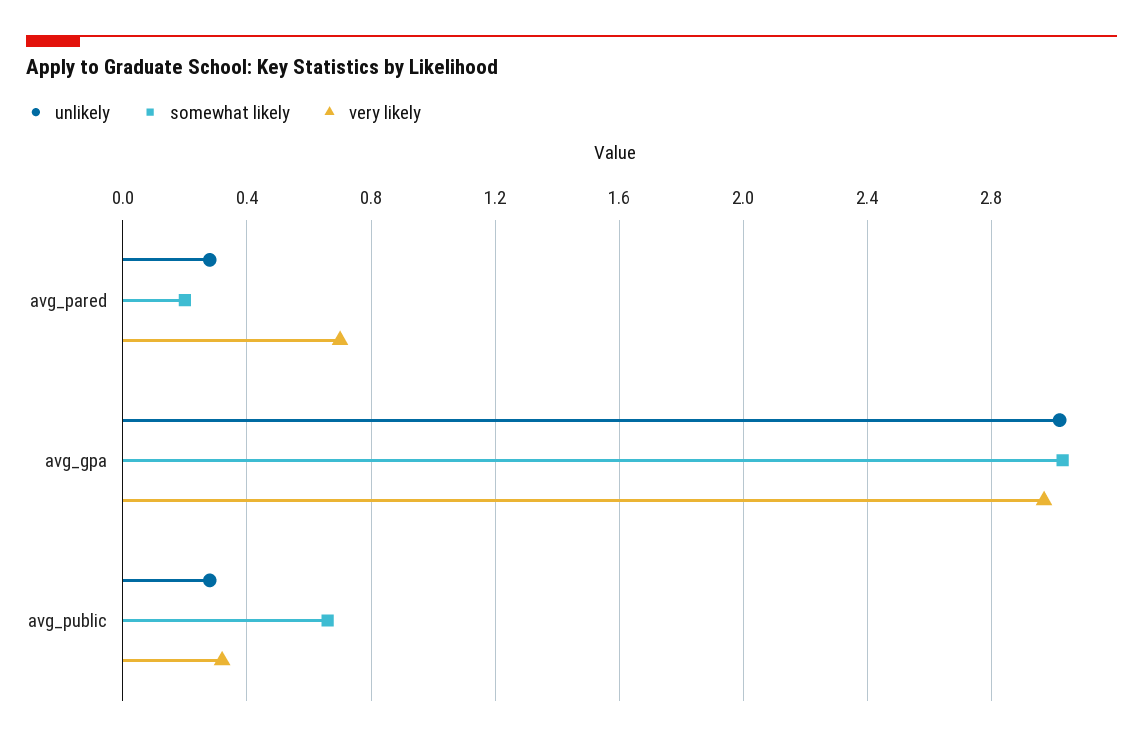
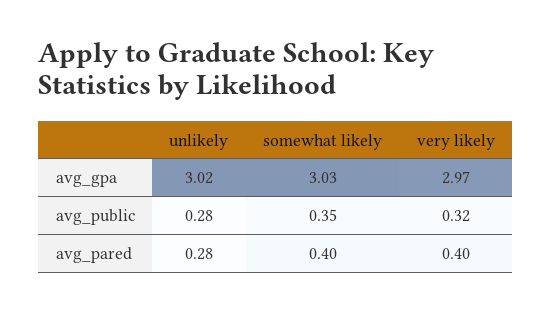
somewhat likely, avg_pared: 0.2 -> 0.4
very likely, avg_pared: 0.7 -> 0.4
somewhat likely, avg_public: 0.65 -> 0.35

